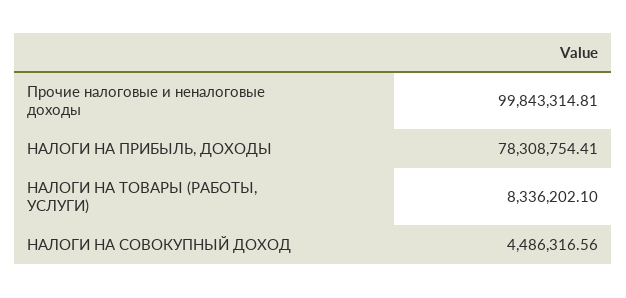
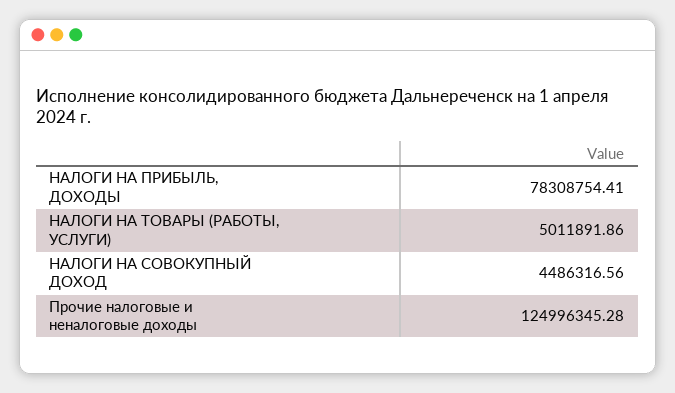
Прочие налоговые и неналоговые доходы: 99843314.81 -> 124996345.28
НАЛОГИ НА ТОВАРЫ (РАБОТЫ, УСЛУГИ): 8336202.1 -> 5011891.86

